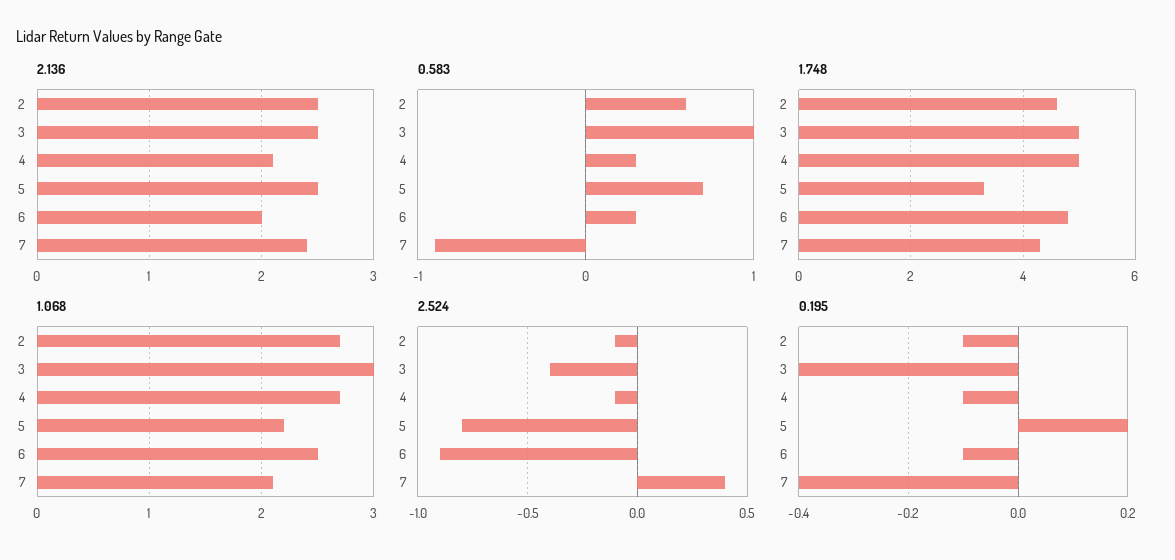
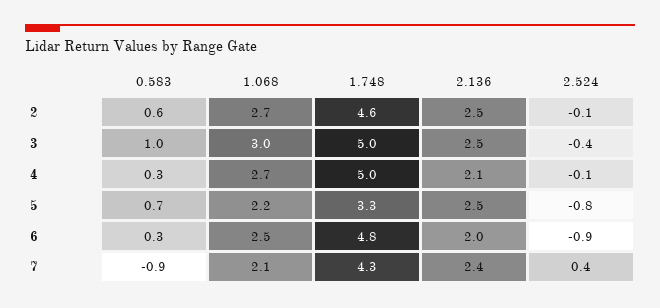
0.195, 2: -0.1 -> none
0.195, 3: -0.4 -> none
0.195, 4: -0.1 -> none
0.195, 5: 0.2 -> none
0.195, 6: -0.1 -> none
0.195, 7: -0.4 -> none

